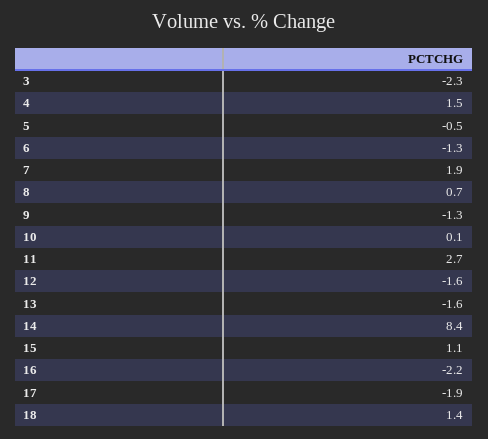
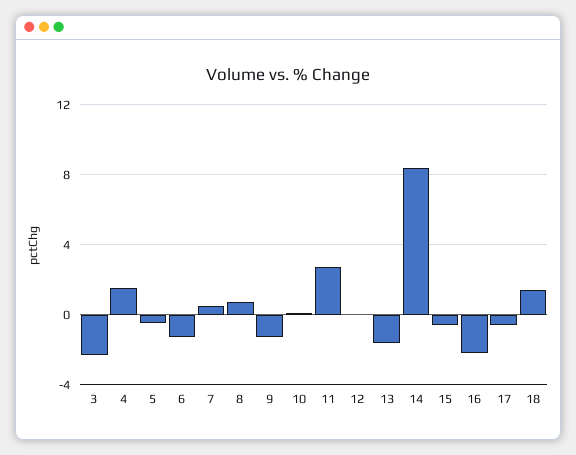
7: 1.9 -> 0.5
12: -1.6 -> 0
15: 1.1 -> -0.5
17: -1.9 -> -0.5

